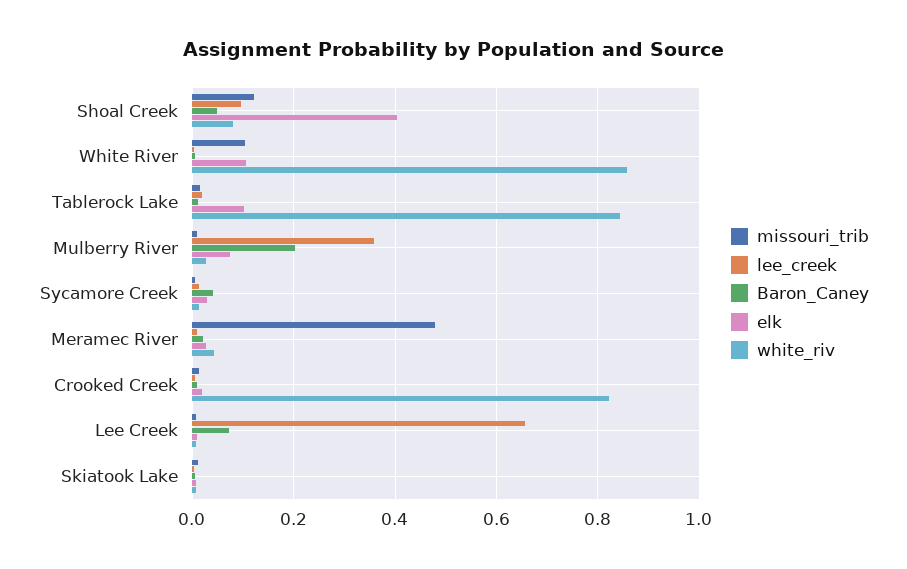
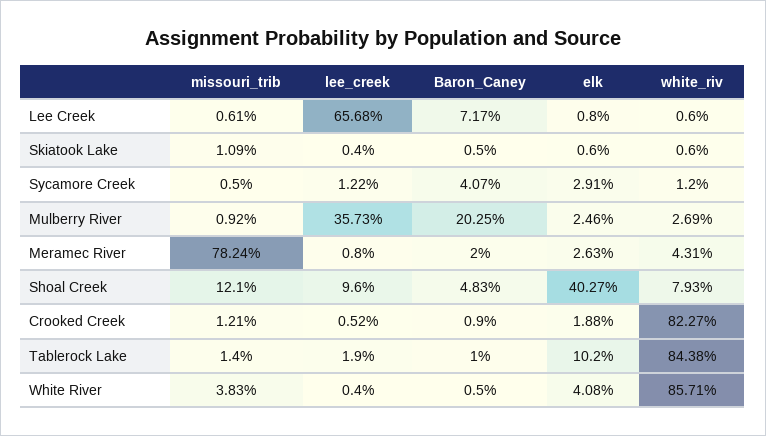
missouri_trib, White River: 0.1 -> 0.0383
elk, White River: 0.1 -> 0.0408
elk, Mulberry River: 0.08 -> 0.0246
missouri_trib, Meramec River: 0.48 -> 0.7824

